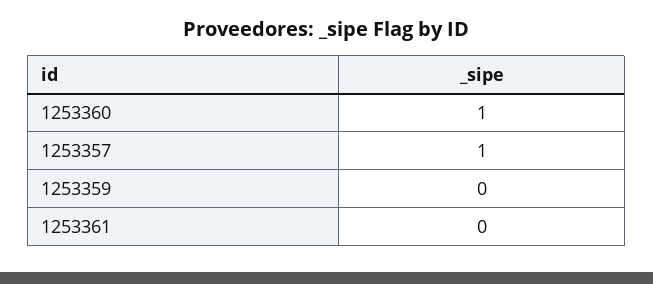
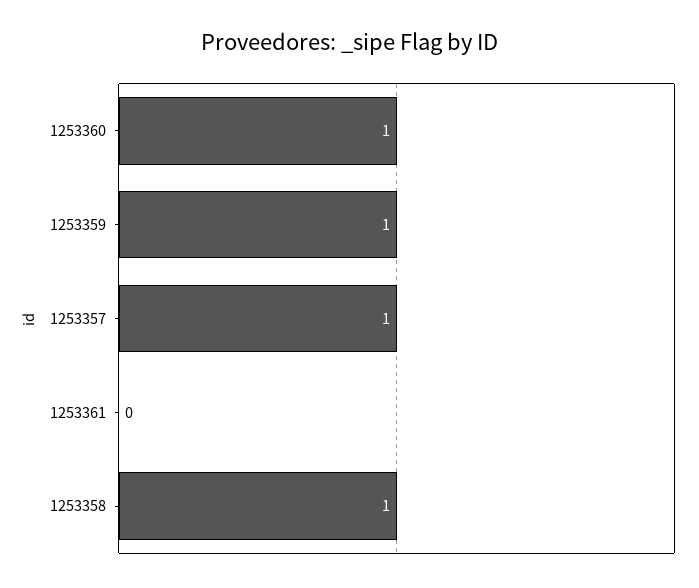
1253359: 0 -> 1
1253358: none -> 1

